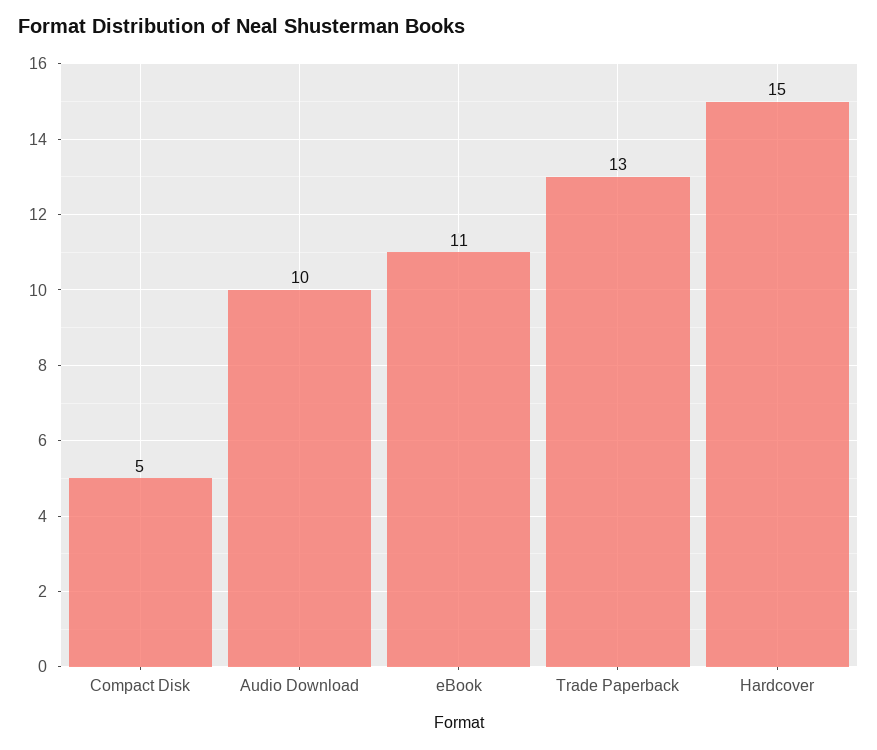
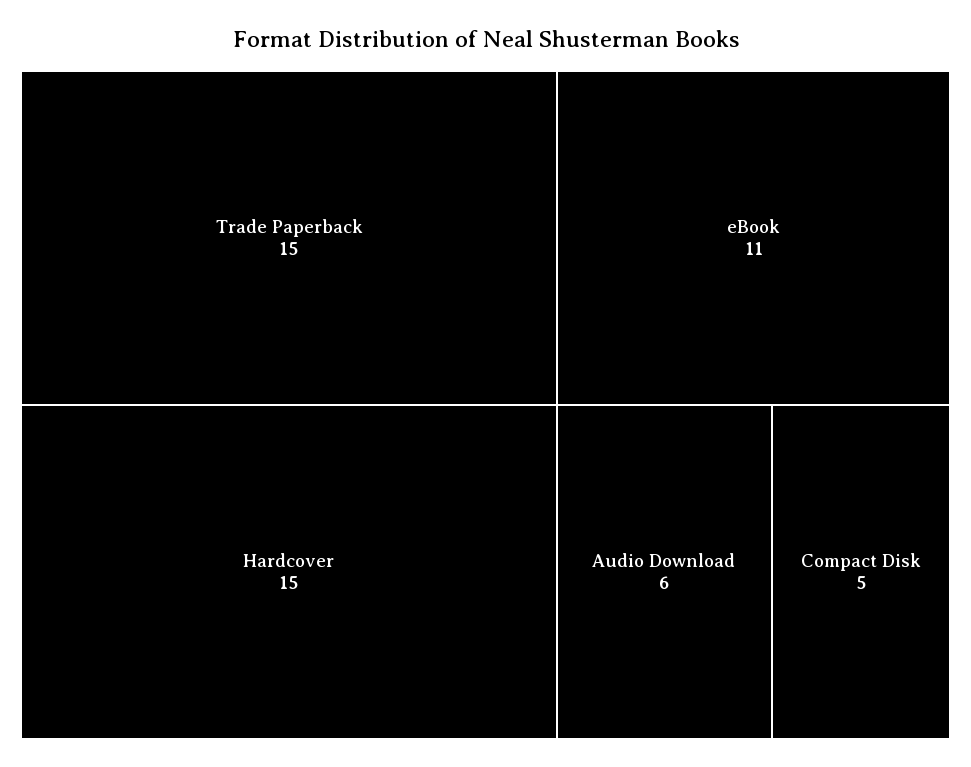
Audio Download: 10 -> 6
Trade Paperback: 13 -> 15

